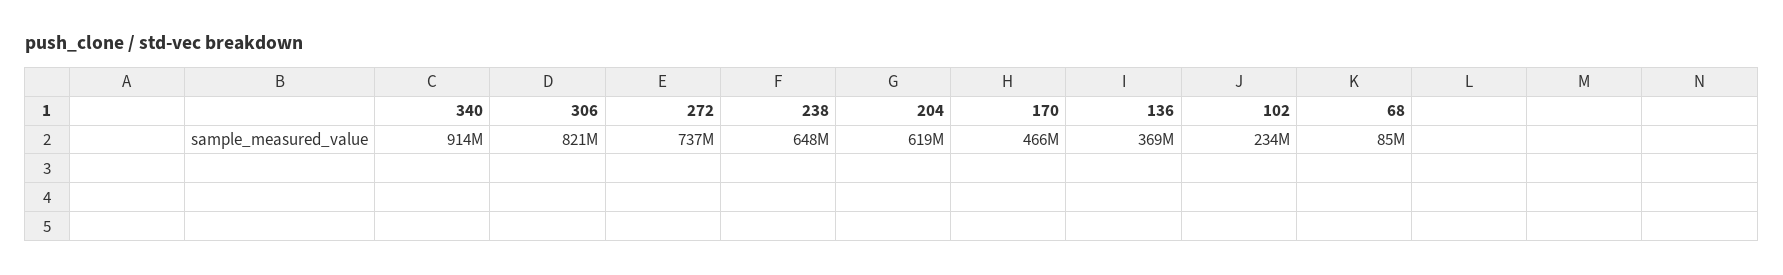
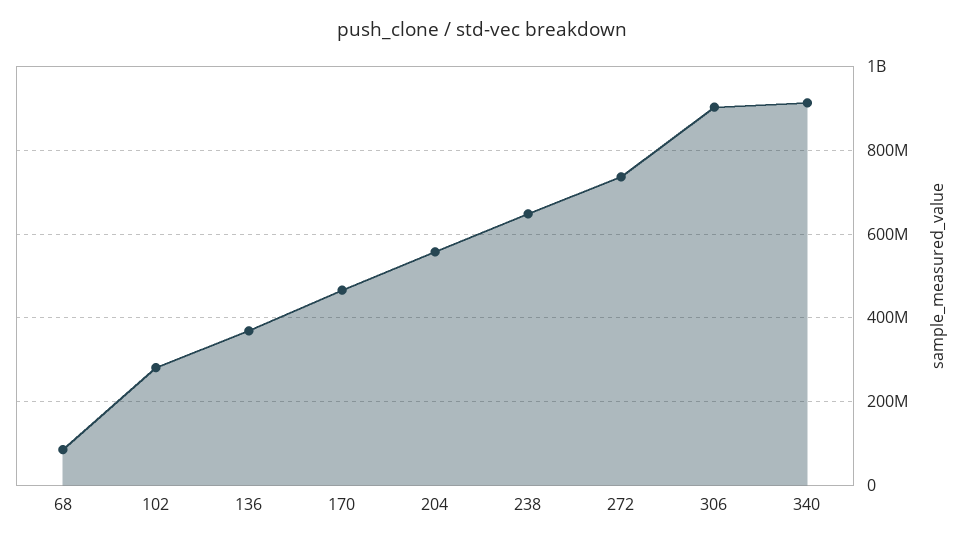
306: 821000000 -> 900000000
204: 619000000 -> 560000000
102: 234000000 -> 280000000

